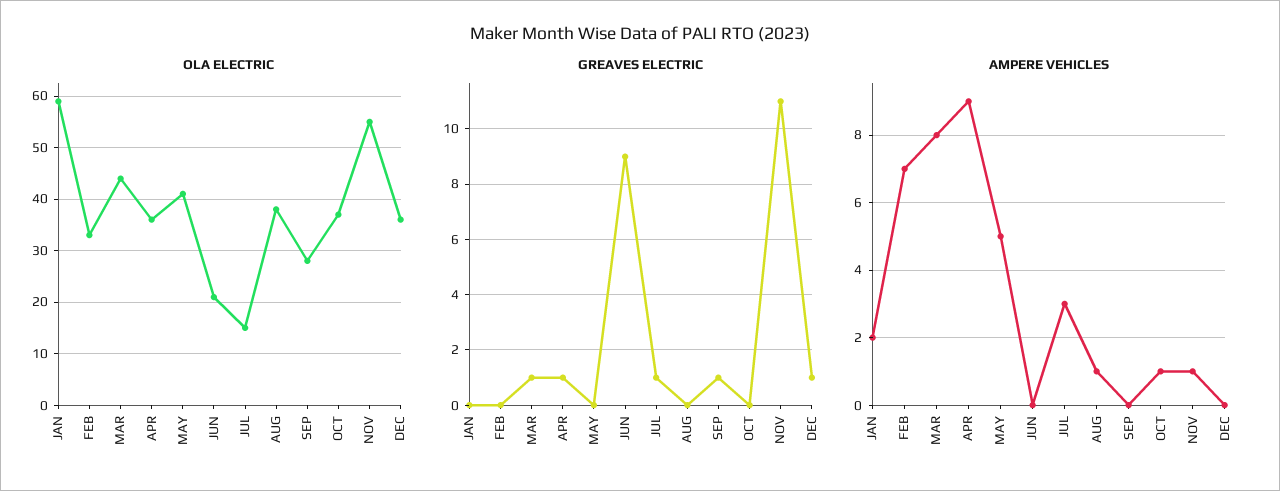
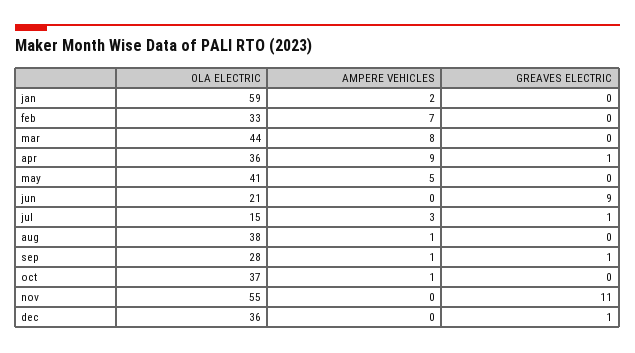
GREAVES ELECTRIC, MAR: 1 -> 0
AMPERE VEHICLES, SEP: 0 -> 1
AMPERE VEHICLES, NOV: 1 -> 0

